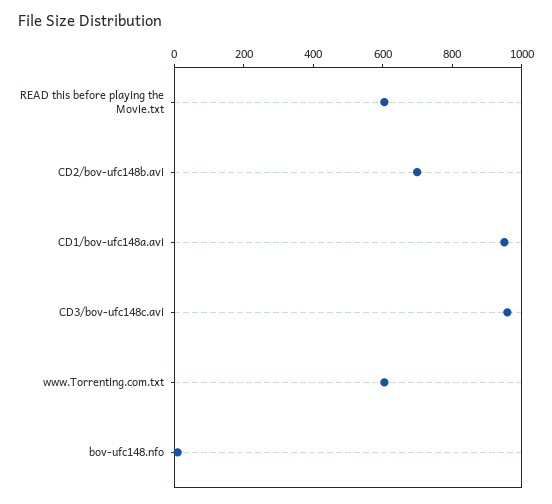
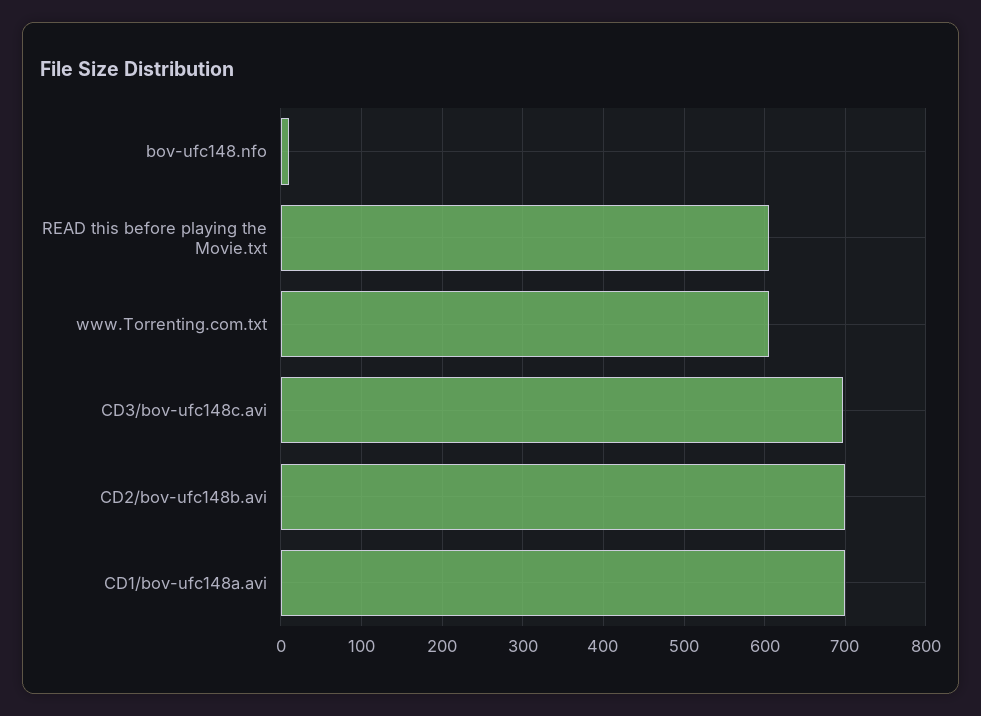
CD1/bov-ufc148a.avi: 950 -> 700
CD3/bov-ufc148c.avi: 950 -> 700

